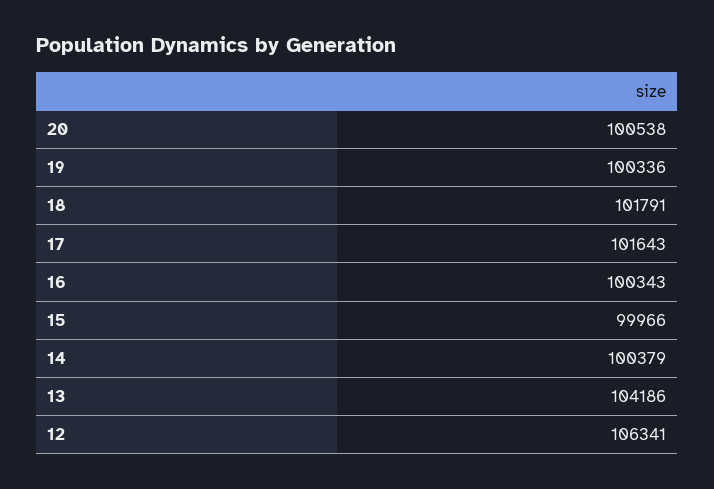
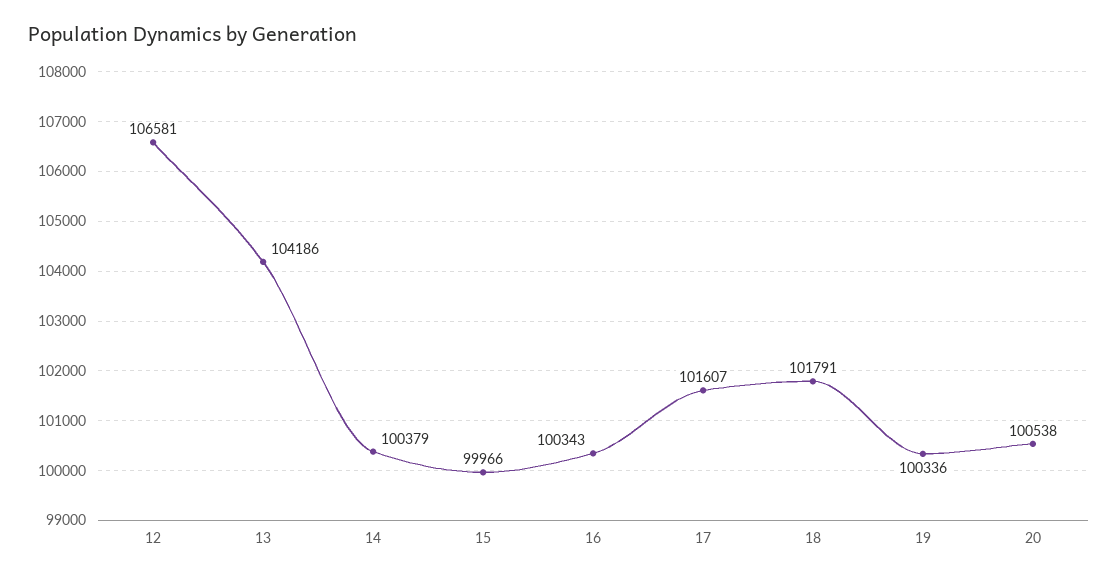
17: 101643 -> 101607
12: 106341 -> 106581

